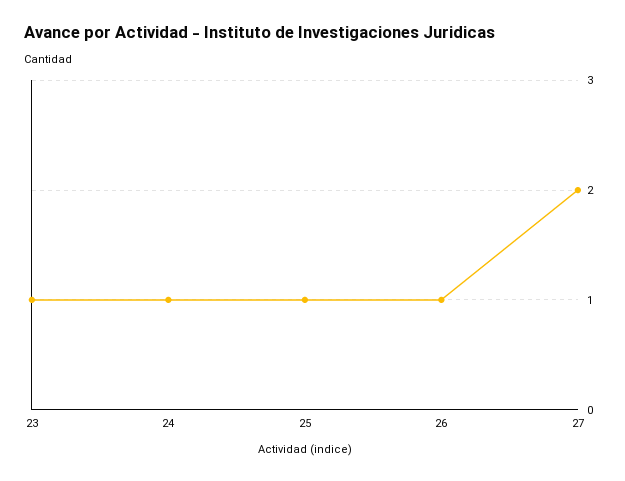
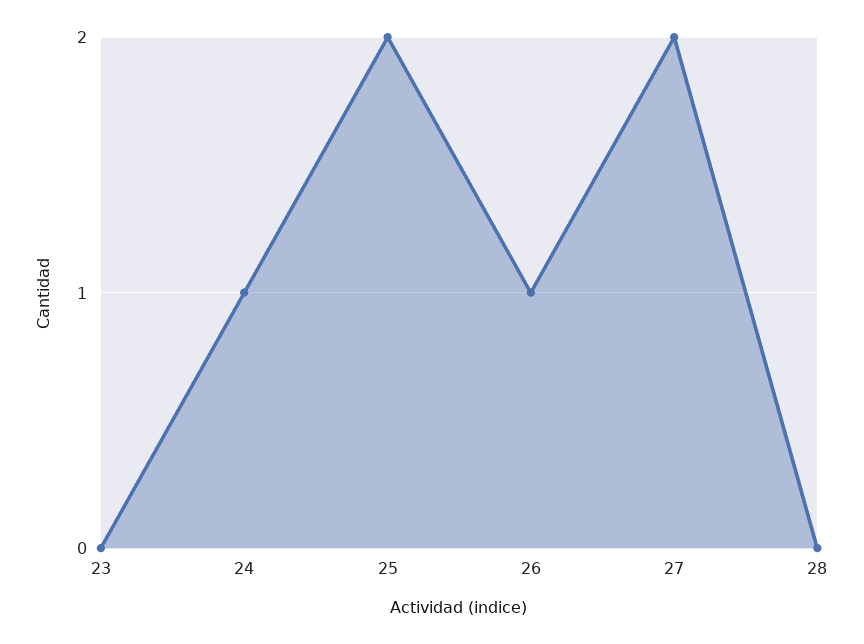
23: 1 -> 0
25: 1 -> 2
28: none -> 0

